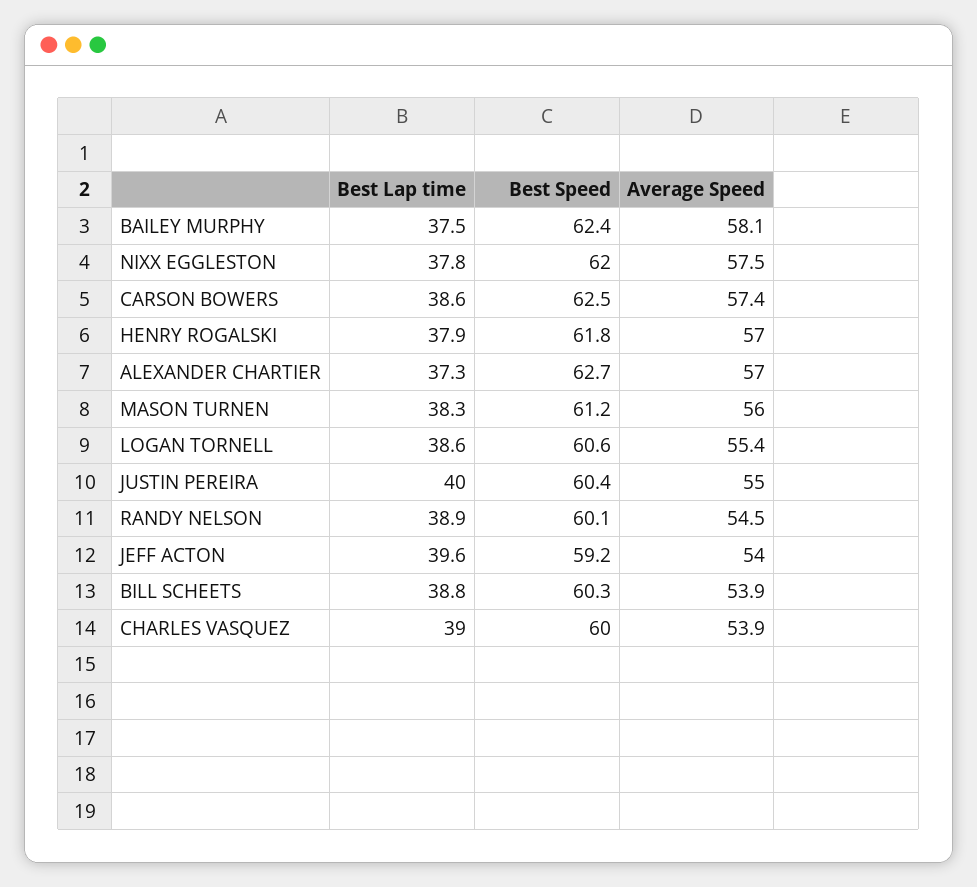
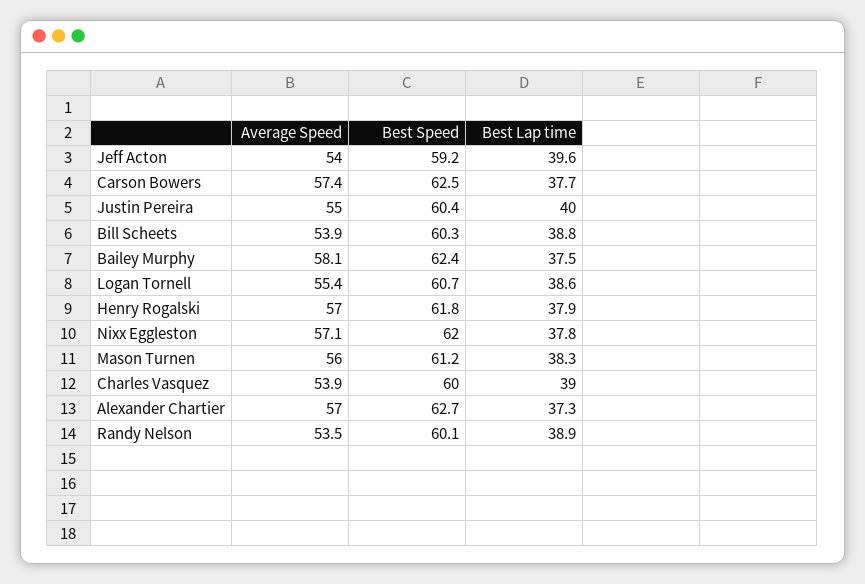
Average Speed, NIXX EGGLESTON: 57.5 -> 57.1
Best Lap time, CARSON BOWERS: 38.6 -> 37.7
Best Speed, LOGAN TORNELL: 60.6 -> 60.7
Average Speed, RANDY NELSON: 54.5 -> 53.5

